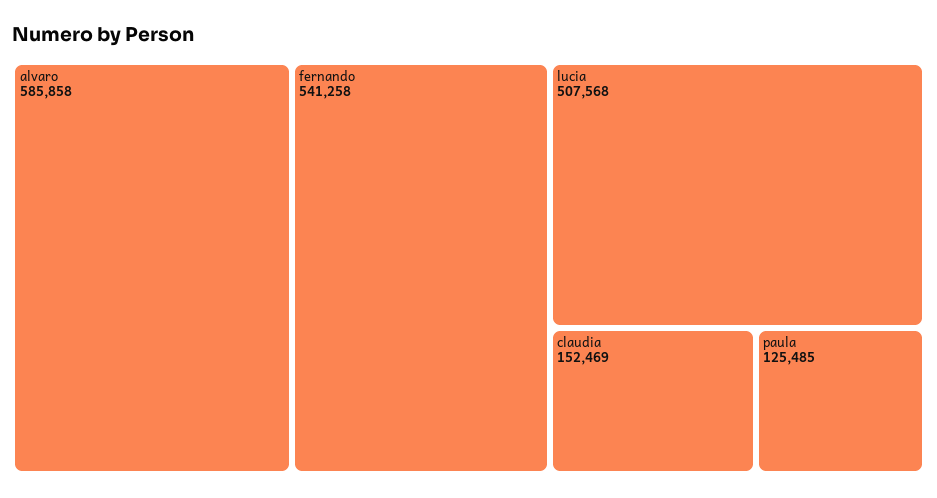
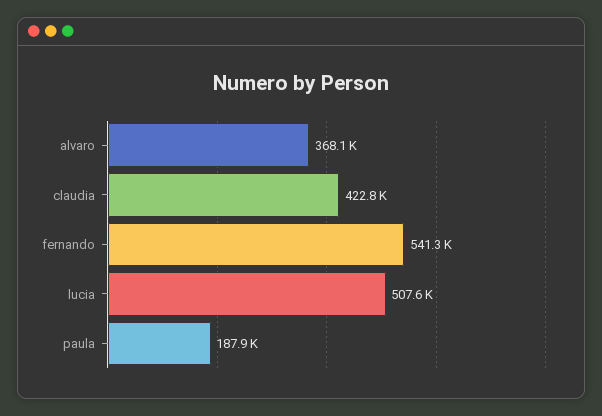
alvaro: 585858 -> 368100
claudia: 152469 -> 422800
paula: 125485 -> 187900

